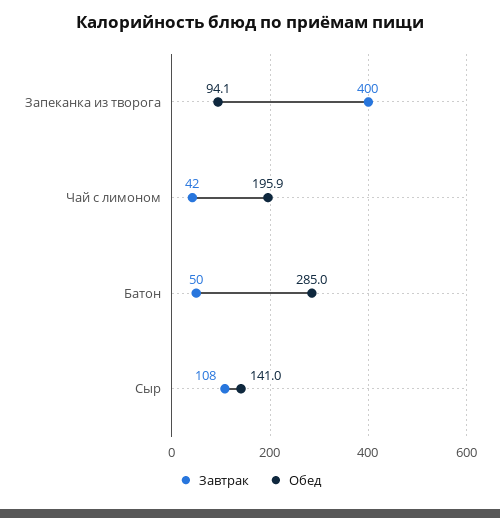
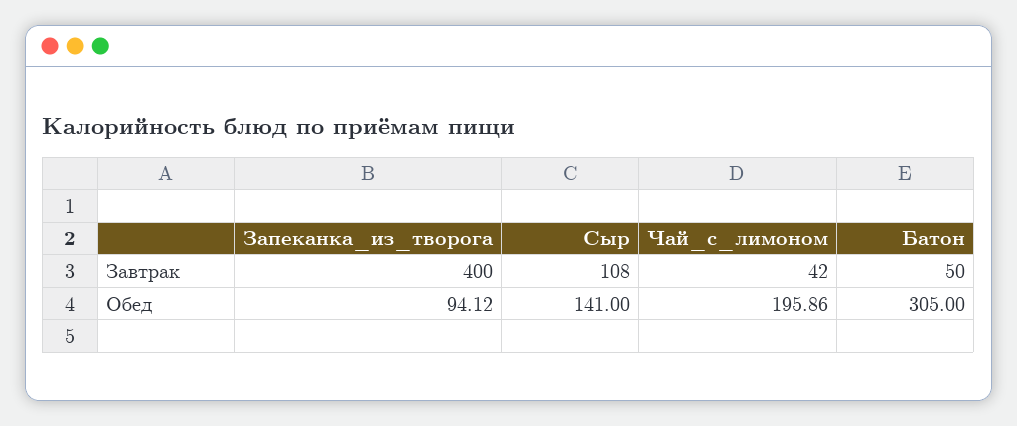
Обед, Батон: 285 -> 305

